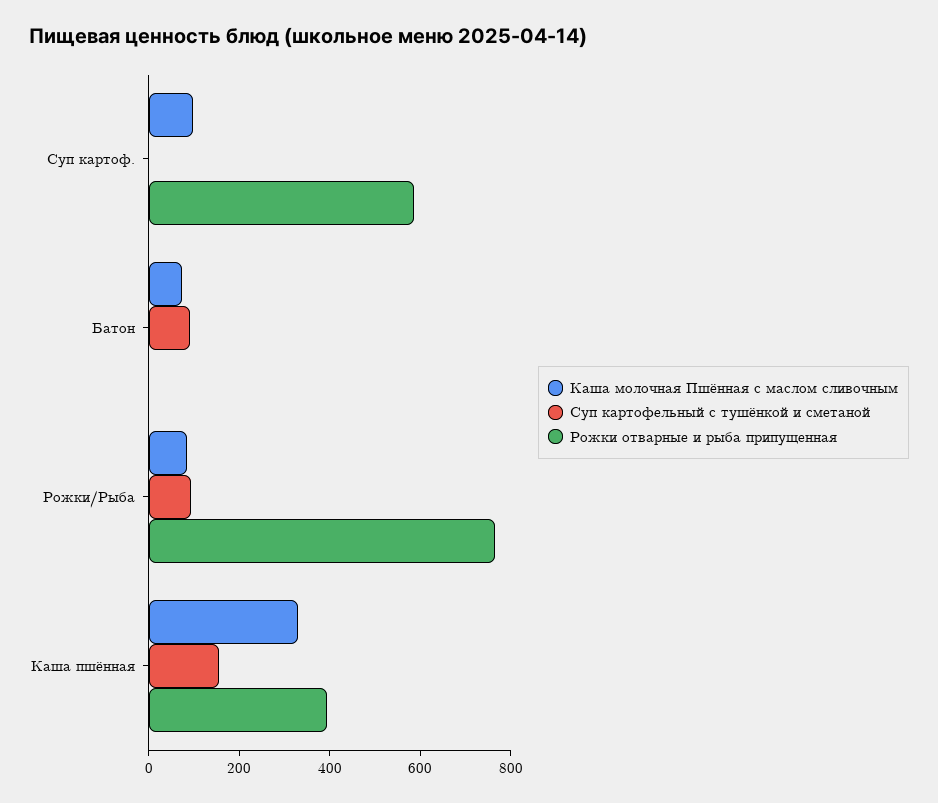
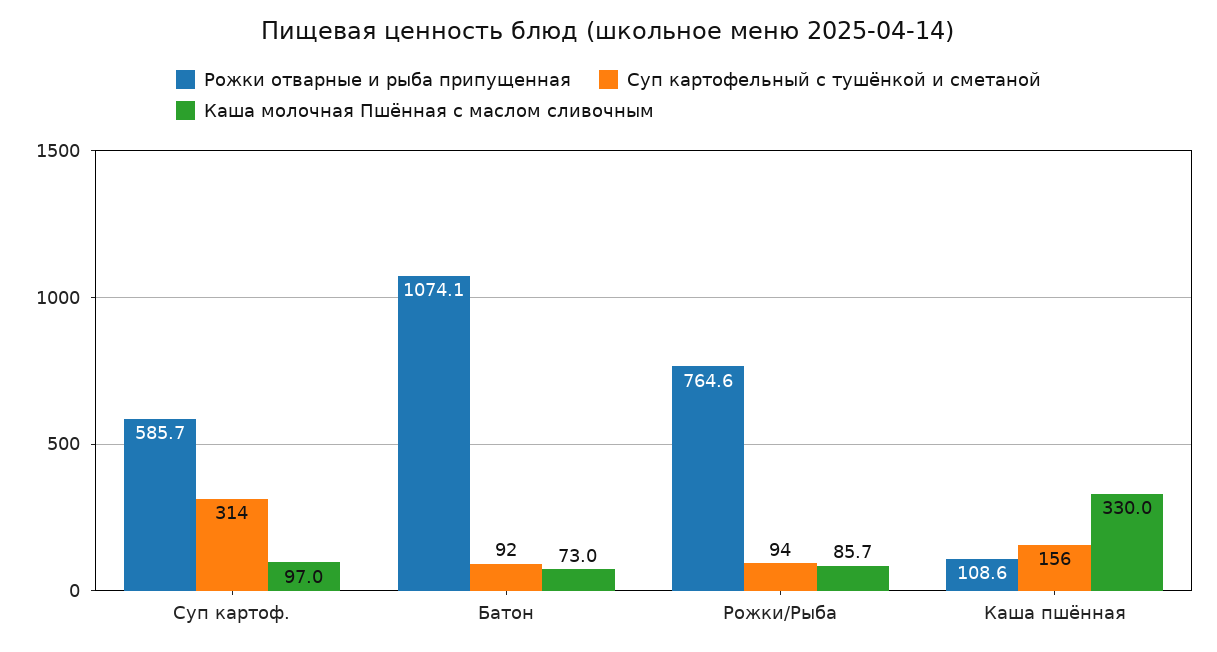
Суп картофельный с тушёнкой и сметаной, Суп картоф.: 0 -> 314
Рожки отварные и рыба припущенная, Батон: 0 -> 1074.1
Рожки отварные и рыба припущенная, Каша пшённая: 400 -> 108.6

